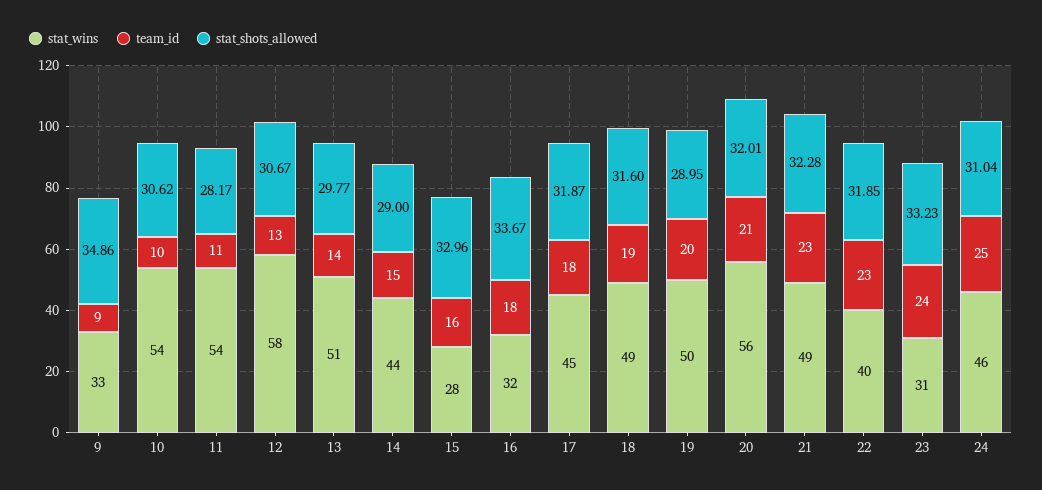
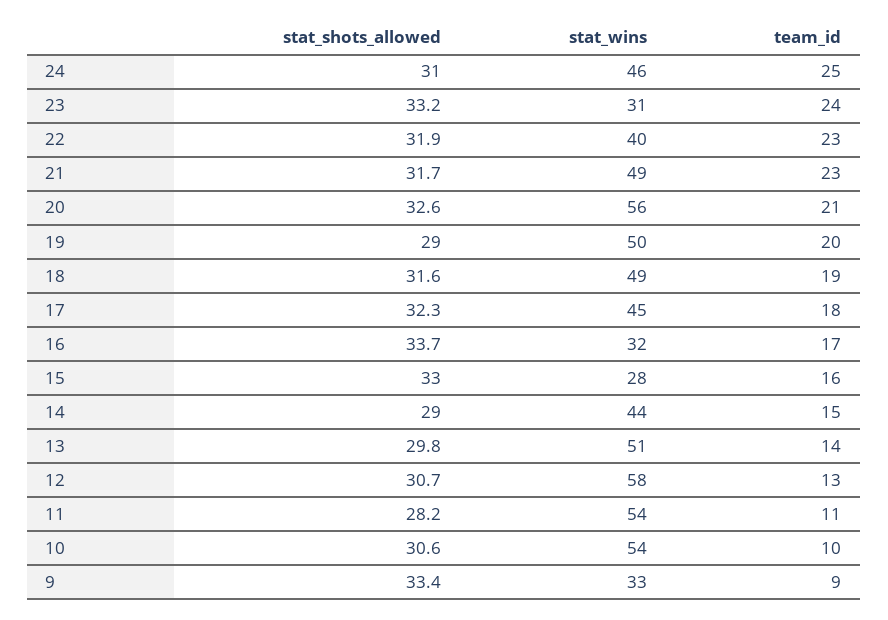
stat_shots_allowed, 9: 34.86 -> 33.4
team_id, 16: 18 -> 17
stat_shots_allowed, 17: 31.87 -> 32.3
stat_shots_allowed, 20: 32.01 -> 32.6
stat_shots_allowed, 21: 32.28 -> 31.7

